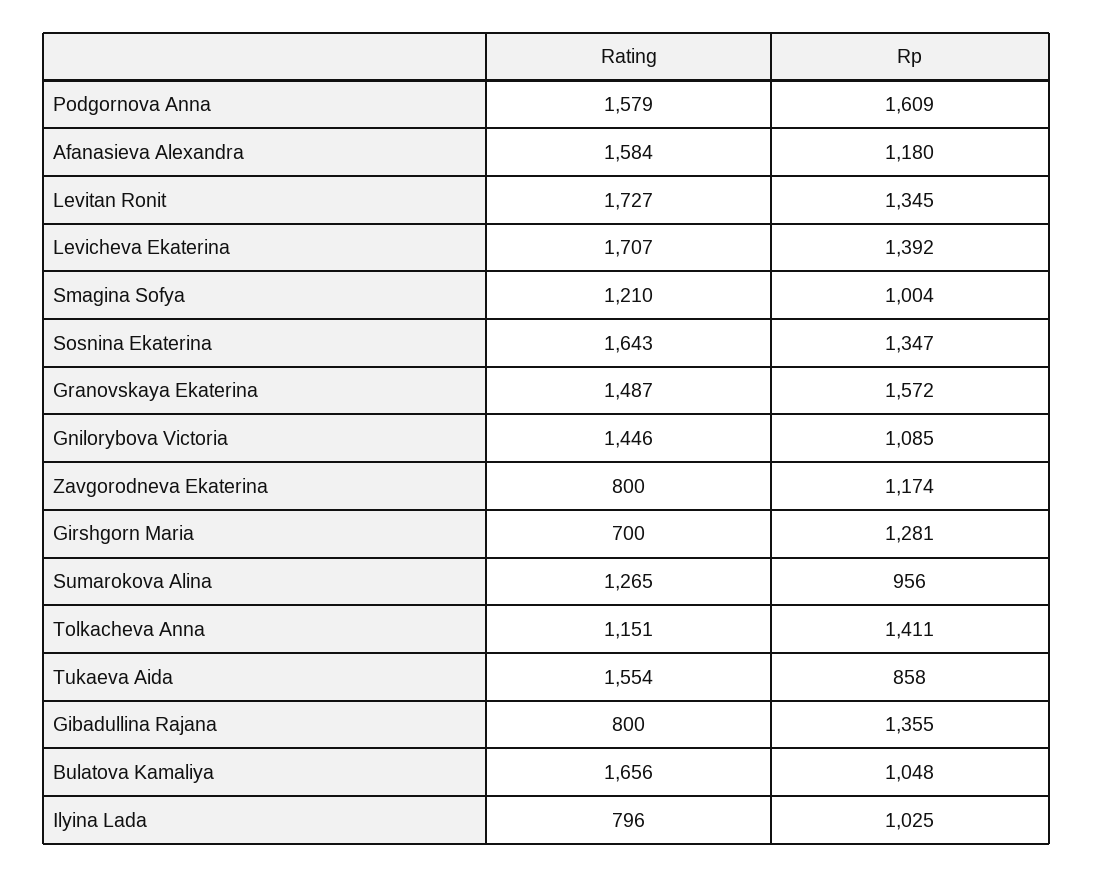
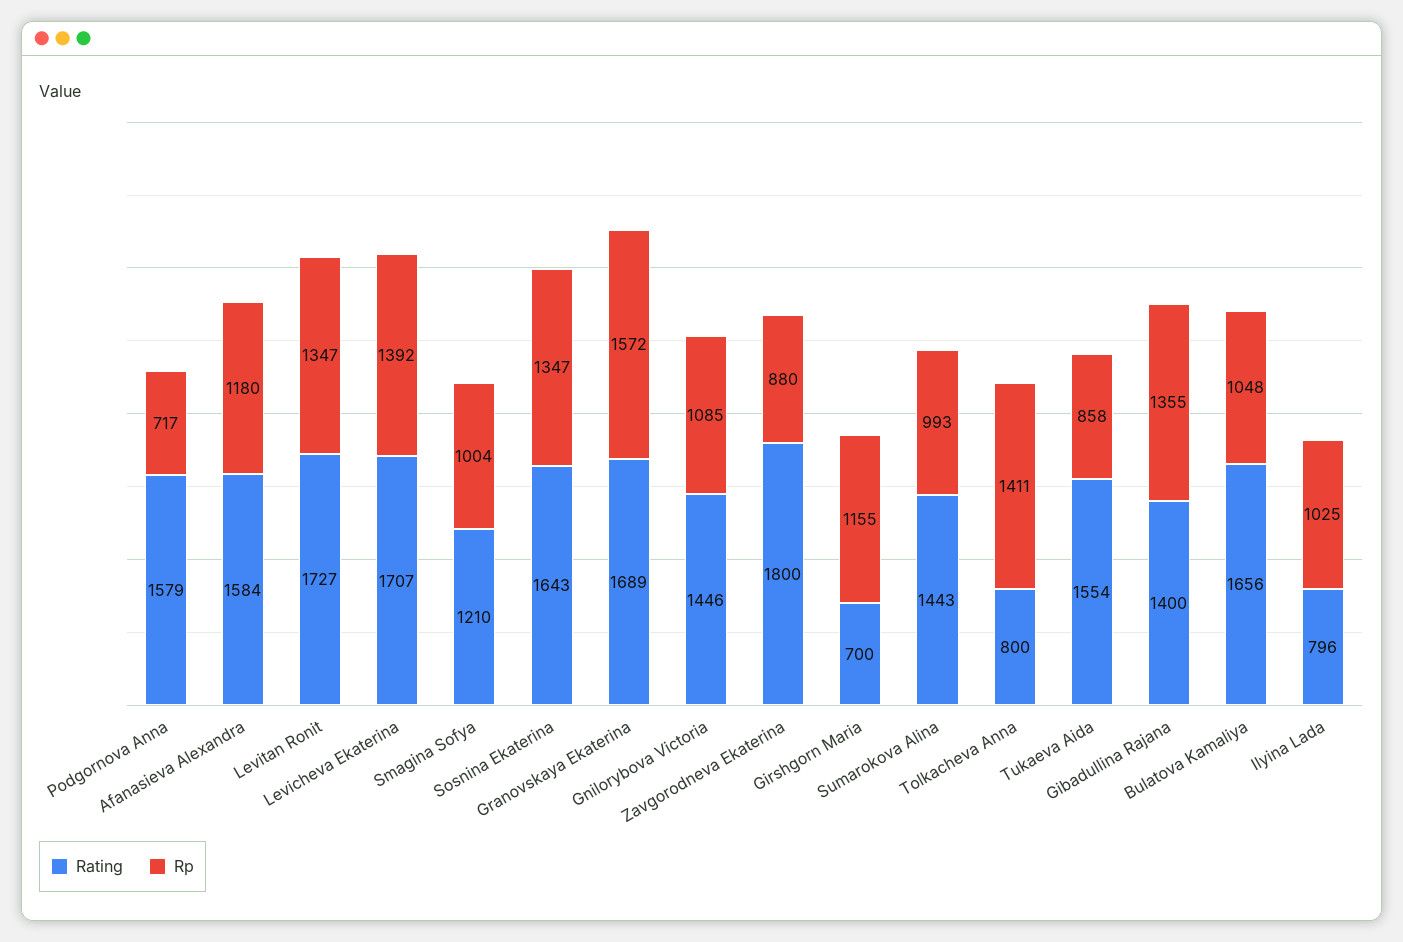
Rp, Podgornova Anna: 1609 -> 717
Rp, Levitan Ronit: 1345 -> 1347
Rating, Granovskaya Ekaterina: 1487 -> 1689
Rating, Zavgorodneva Ekaterina: 800 -> 1800
Rp, Zavgorodneva Ekaterina: 1174 -> 880
Rp, Girshgorn Maria: 1281 -> 1155
Rating, Sumarokova Alina: 1265 -> 1443
Rp, Sumarokova Alina: 956 -> 993
Rating, Tolkacheva Anna: 1151 -> 800
Rating, Gibadullina Rajana: 800 -> 1400

